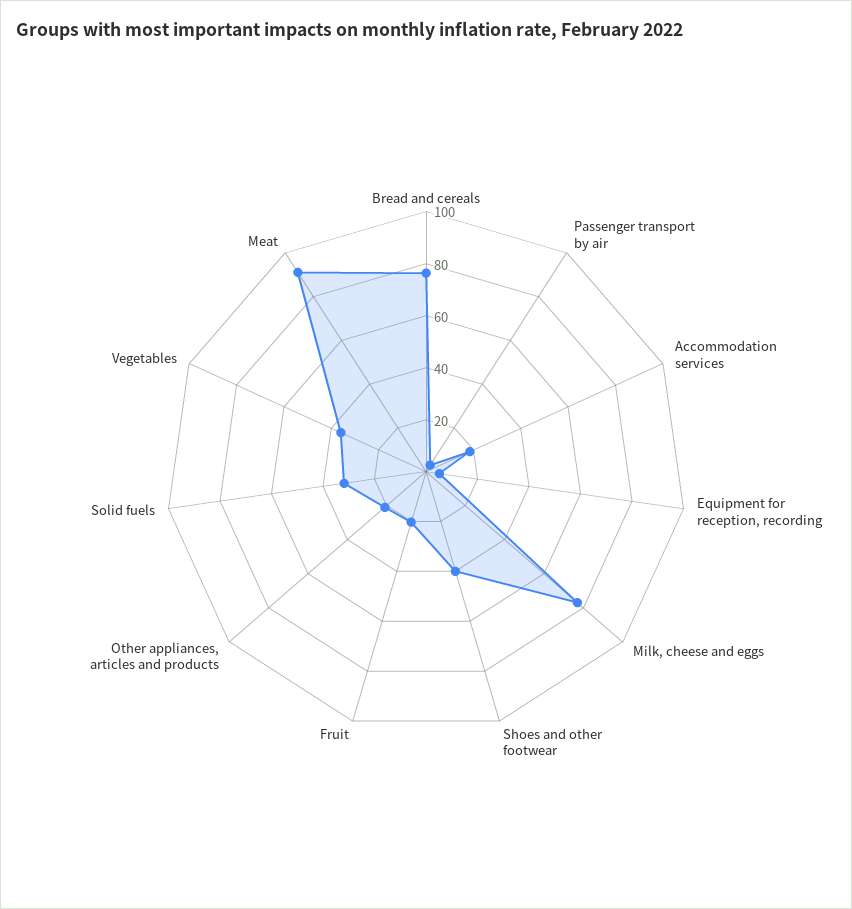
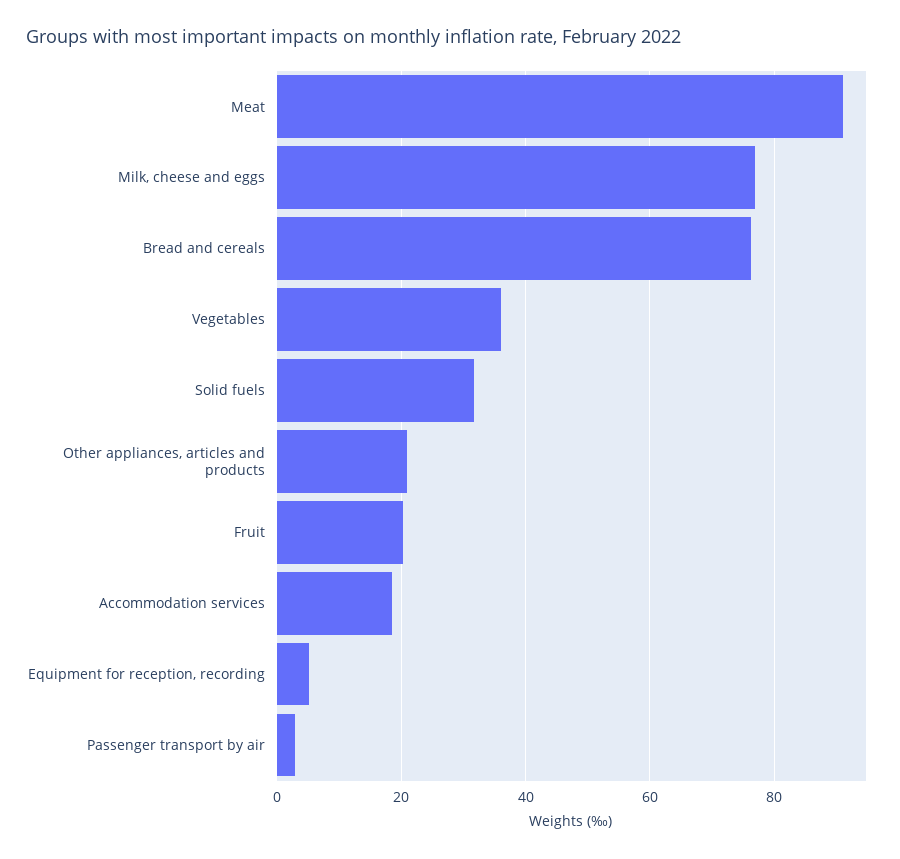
Shoes and other footwear: 40 -> none

